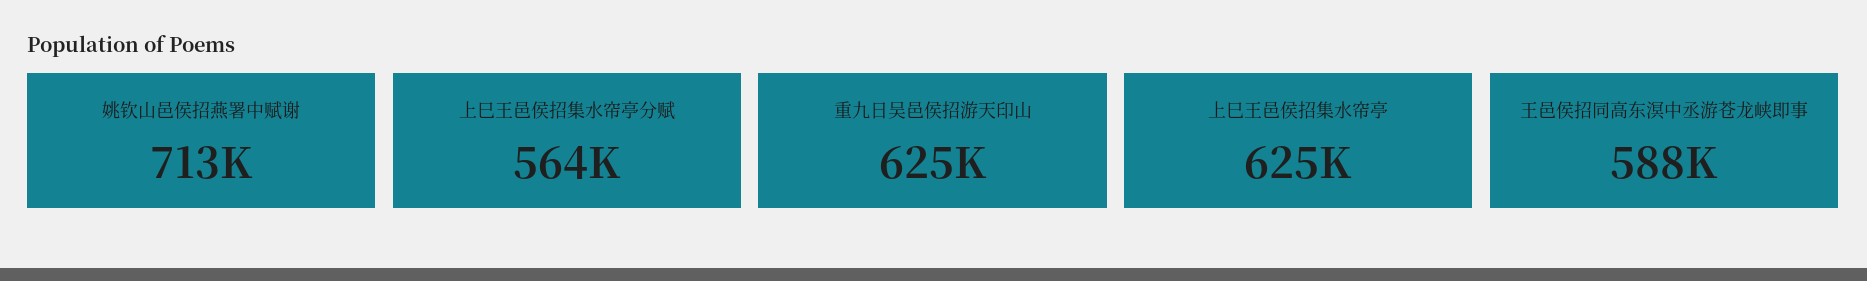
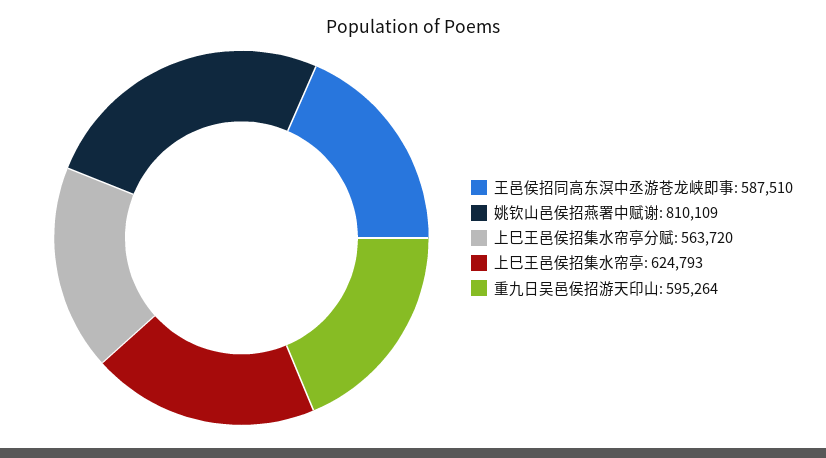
姚钦山邑侯招燕署中赋谢: 713000 -> 810109
重九日吴邑侯招游天印山: 625000 -> 595264

